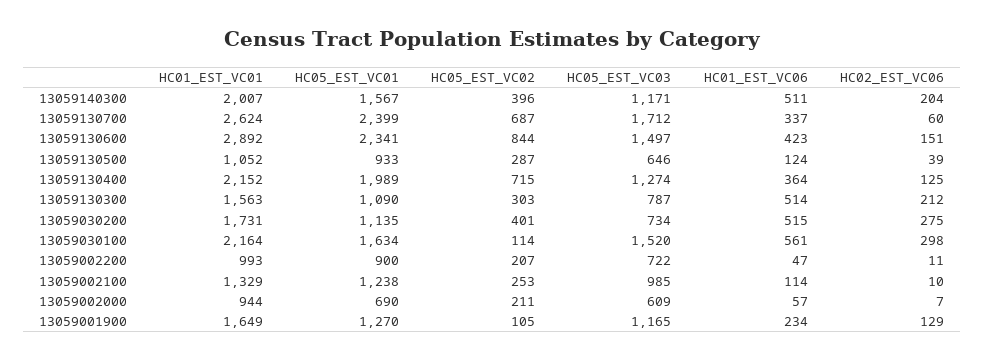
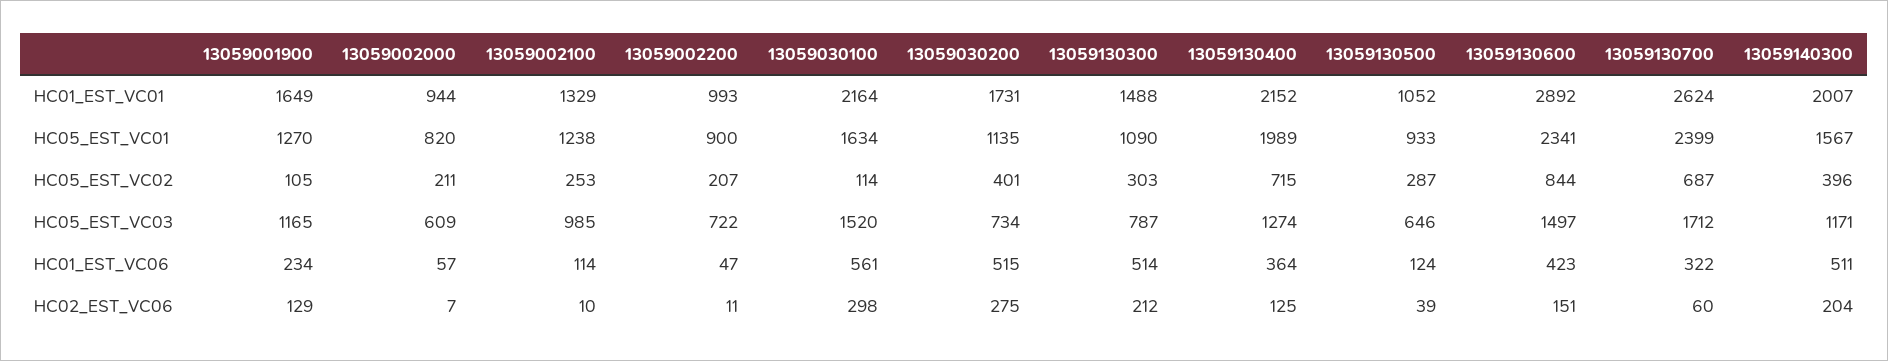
HC01_EST_VC06, 13059130700: 337 -> 322
HC01_EST_VC01, 13059130300: 1563 -> 1488
HC05_EST_VC01, 13059002000: 690 -> 820

